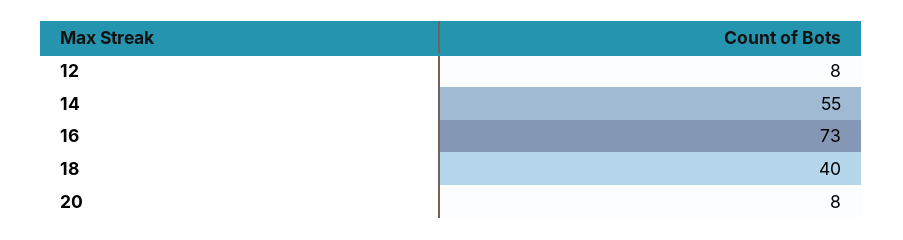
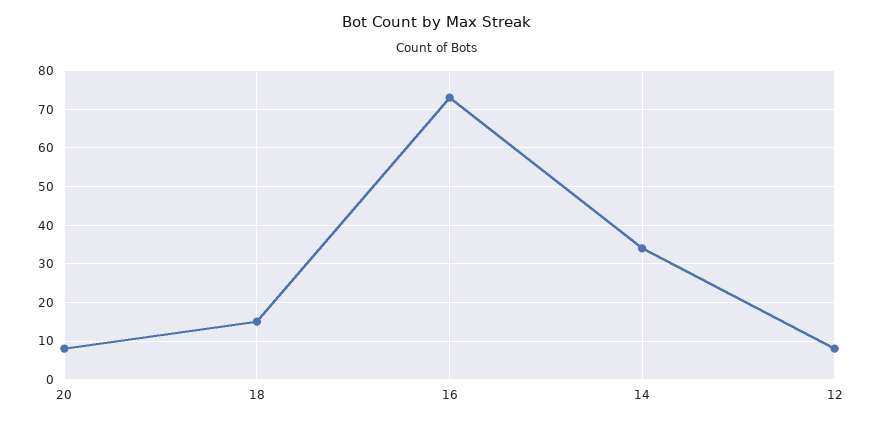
14: 55 -> 35
18: 40 -> 15

